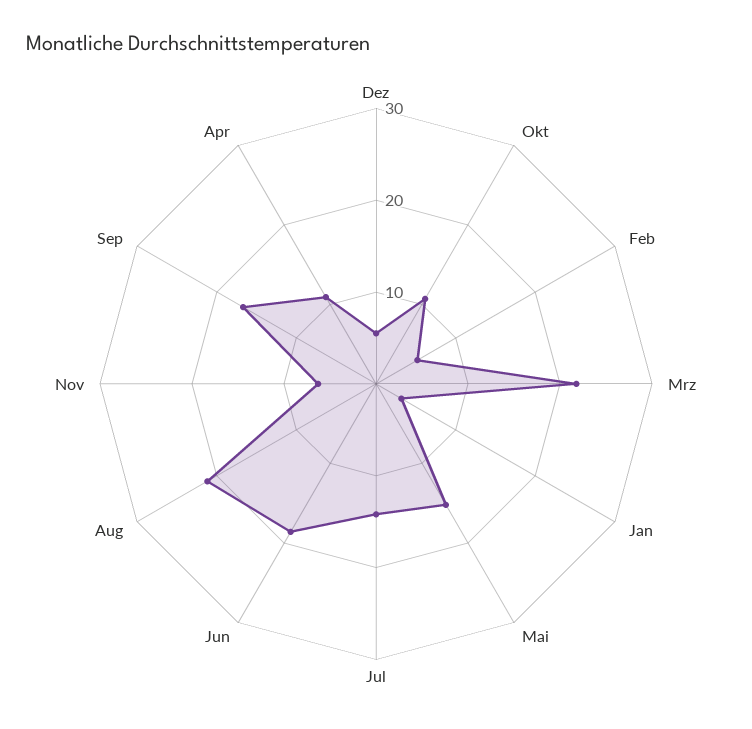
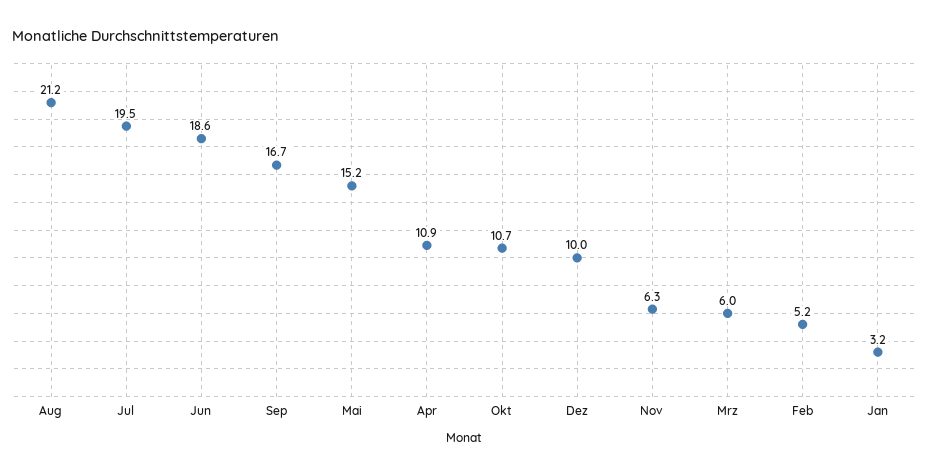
Dez: 6 -> 10
Mrz: 22 -> 6
Jul: 14 -> 19.5

